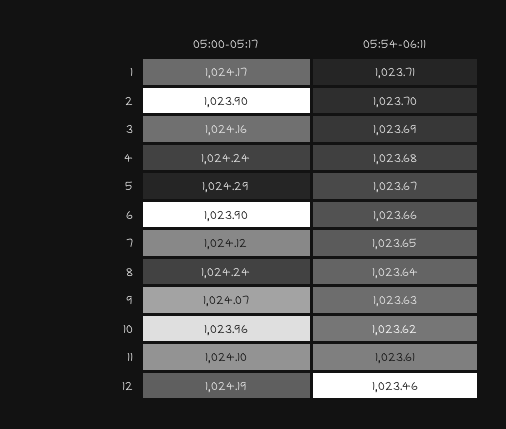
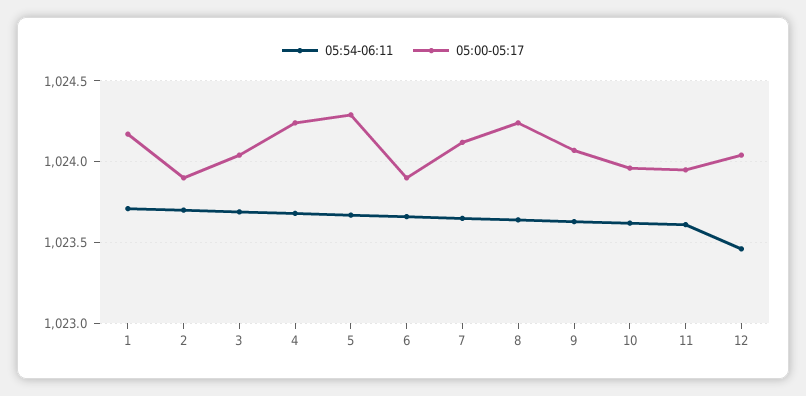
05:00-05:17, 3: 1024.16 -> 1024.05
05:00-05:17, 11: 1024.1 -> 1023.95
05:00-05:17, 12: 1024.19 -> 1024.05

